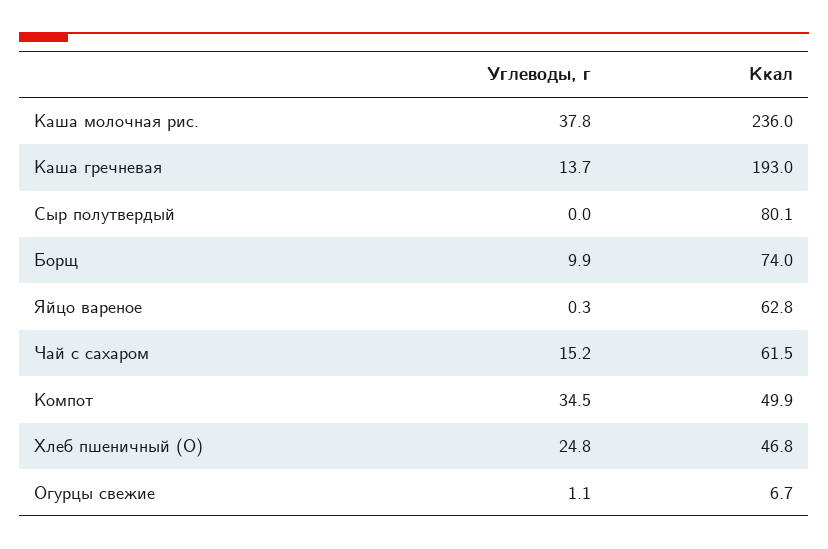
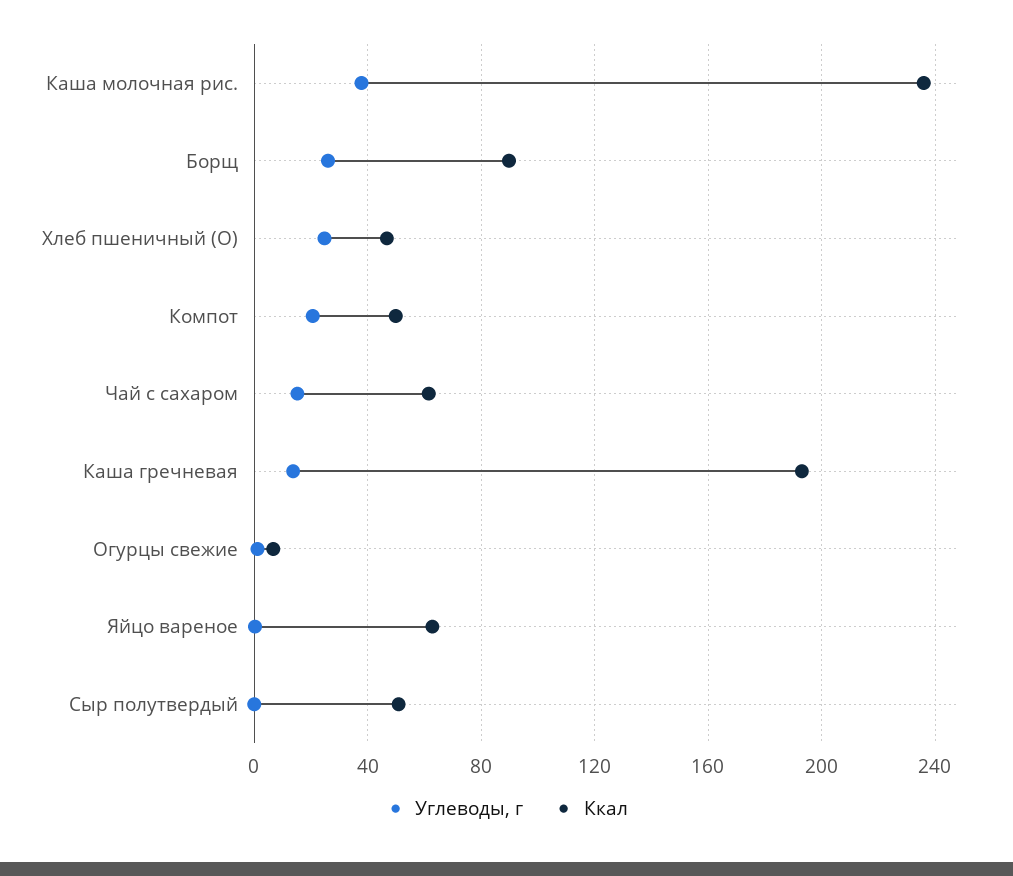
Ккал, Сыр полутвердый: 80.1 -> 50
Углеводы, г, Борщ: 9.9 -> 25
Ккал, Борщ: 74 -> 90
Углеводы, г, Компот: 34.5 -> 20

